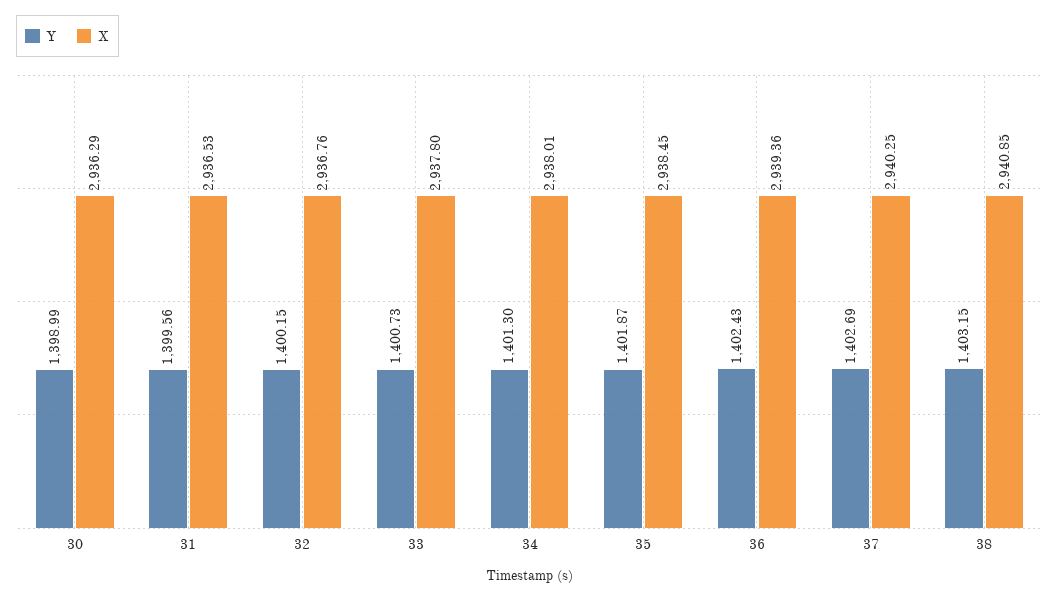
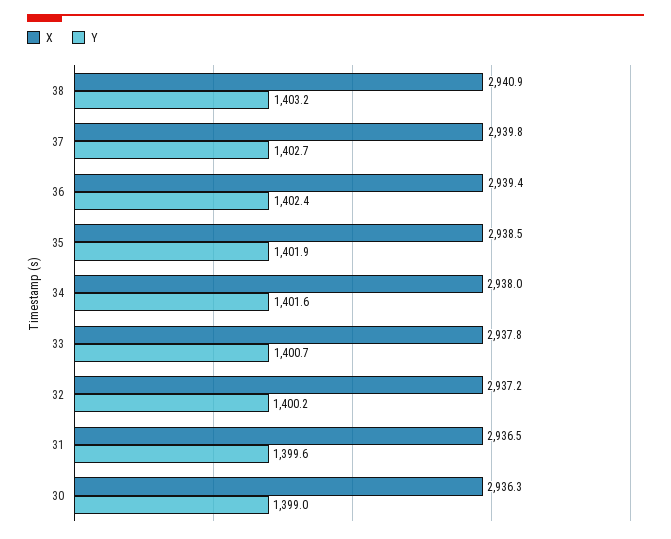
X, 32: 2936.76 -> 2937.2
Y, 34: 1401.3 -> 1401.6
X, 37: 2940.25 -> 2939.8

